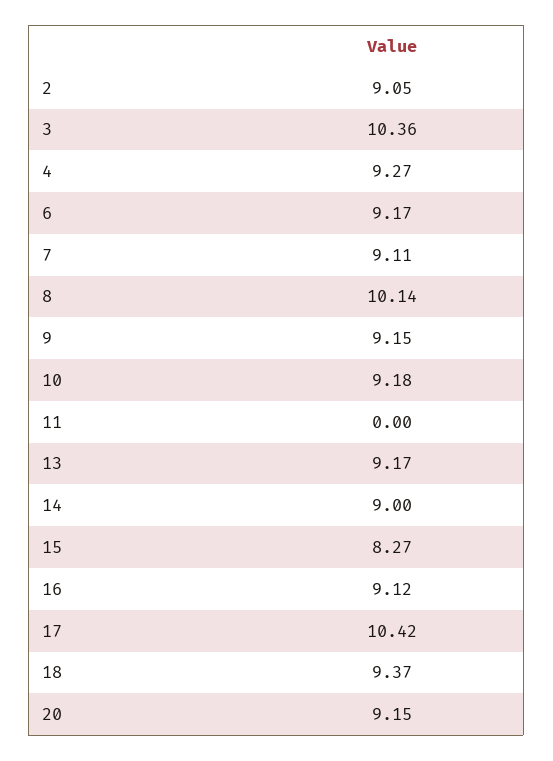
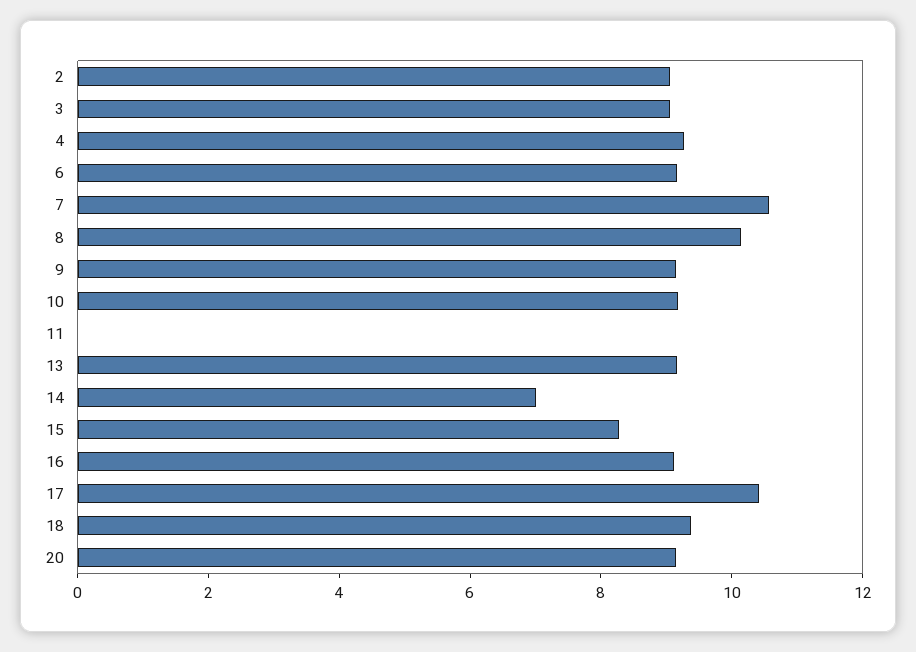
3: 10.36 -> 9
7: 9.11 -> 10.5
14: 9 -> 7

